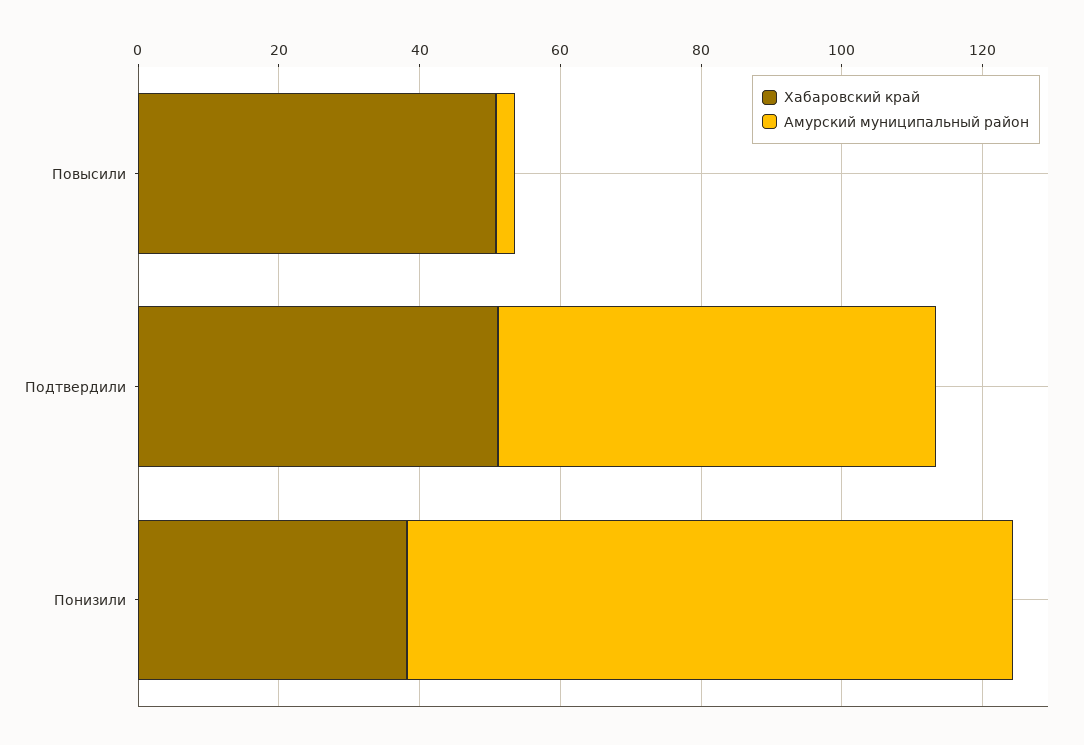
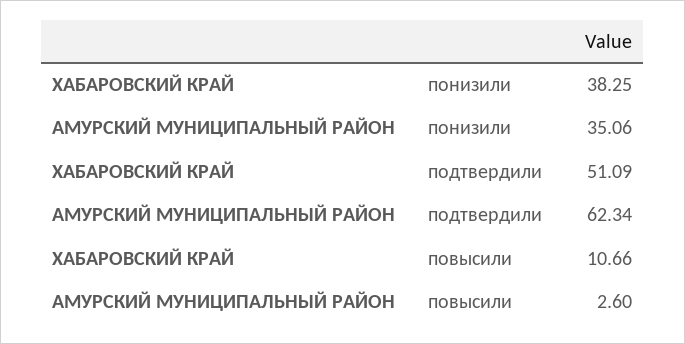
Хабаровский край, Повысили: 50 -> 10.66
Амурский муниципальный район, Понизили: 85 -> 35.06

